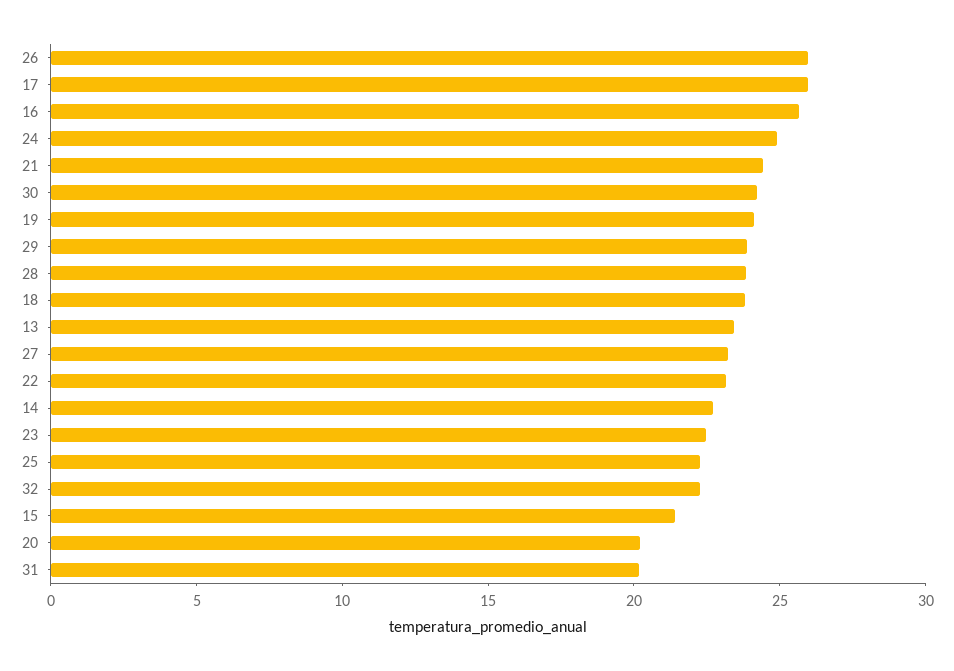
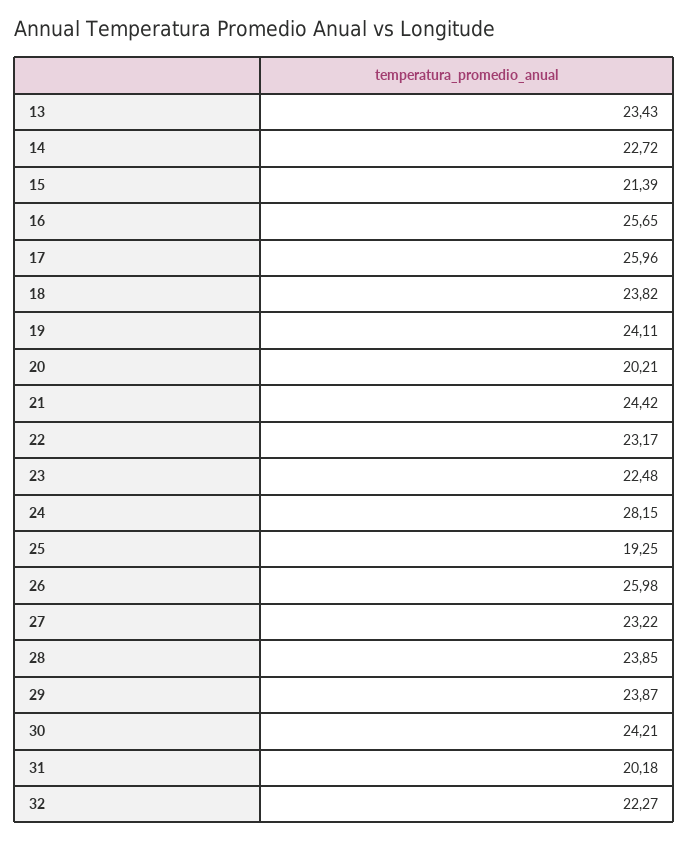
24: 25 -> 28.15
25: 22 -> 19.25

